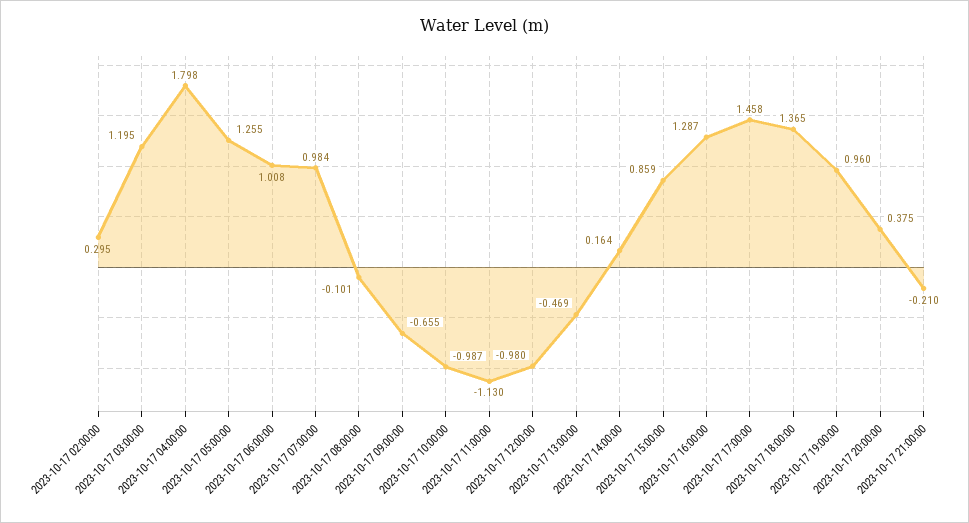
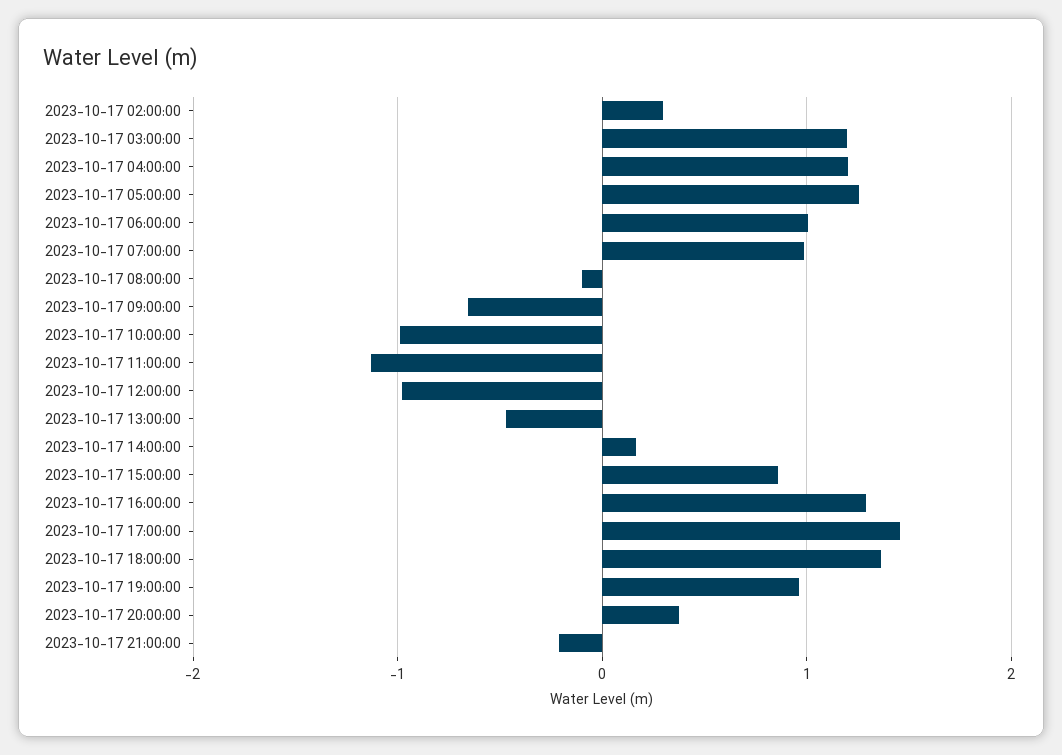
2023-10-17 04:00:00: 1.798 -> 1.2

